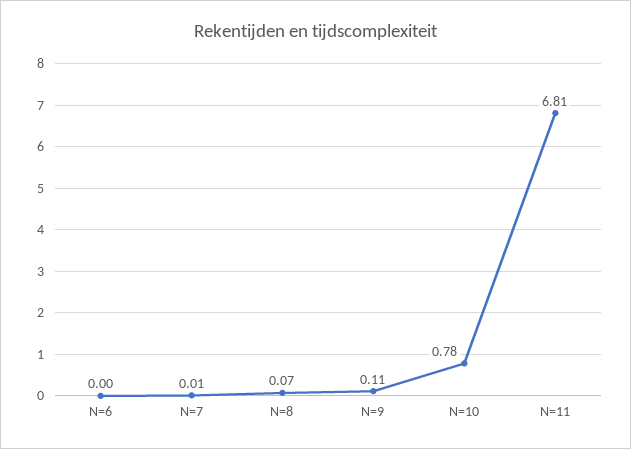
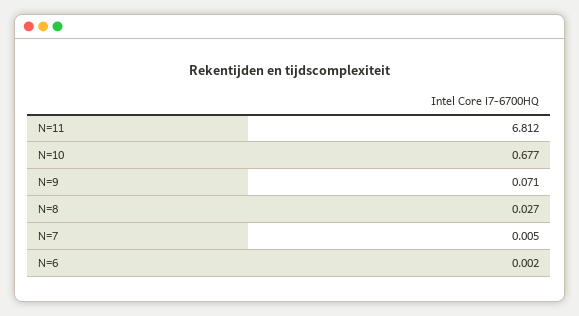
N=8: 0.07 -> 0.027
N=9: 0.11 -> 0.071
N=10: 0.78 -> 0.677

